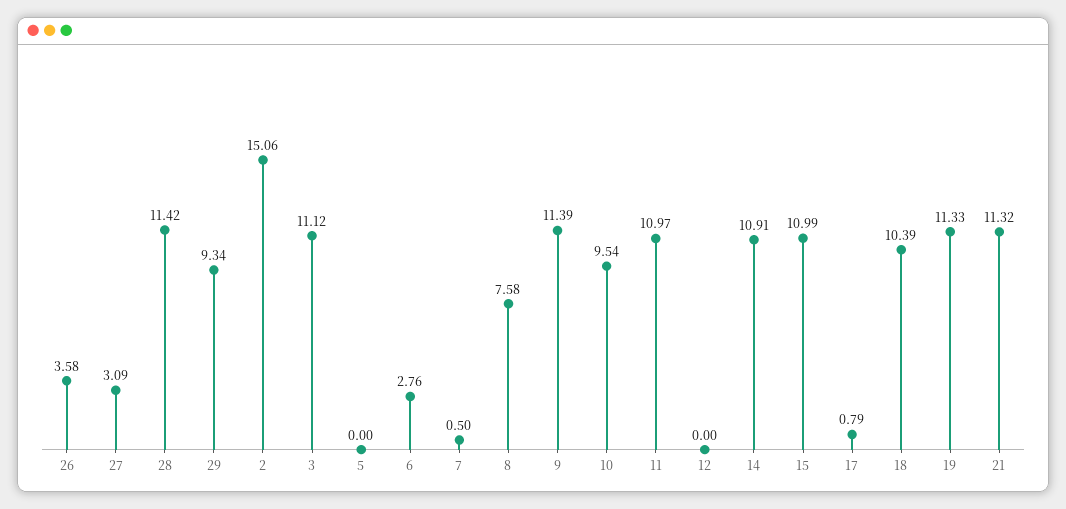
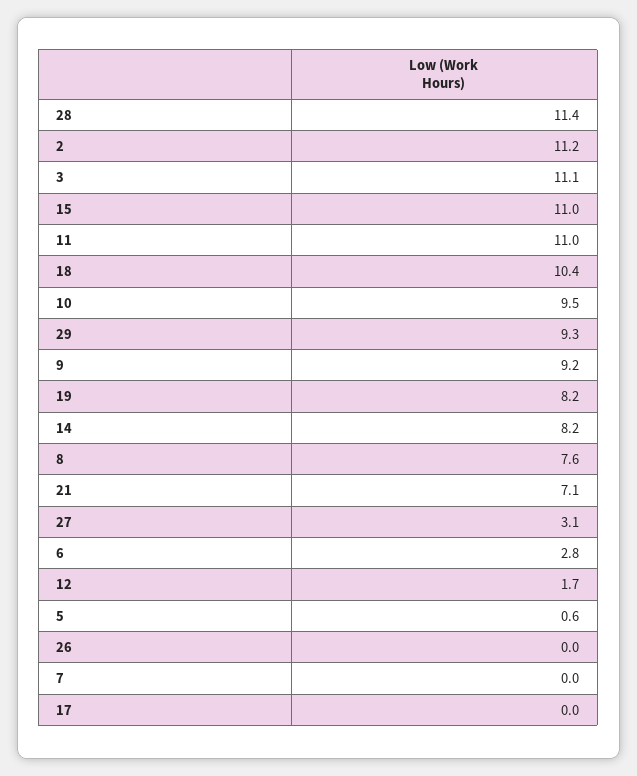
26: 3.58 -> 0
2: 15.06 -> 11.2
5: 0 -> 0.6
7: 0.5 -> 0
9: 11.39 -> 9.2
12: 0 -> 1.7
14: 10.91 -> 8.2
17: 0.79 -> 0
19: 11.33 -> 8.2
21: 11.32 -> 7.1

